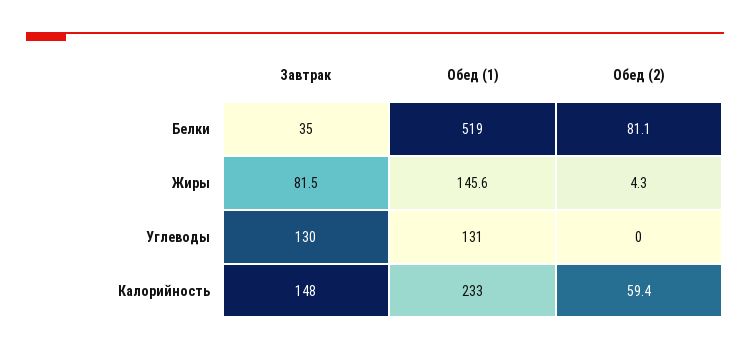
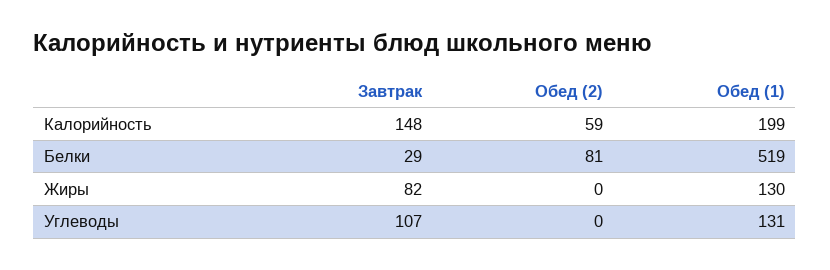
Завтрак, Белки: 35 -> 29
Обед (1), Жиры: 145.6 -> 130
Обед (2), Жиры: 4.3 -> 0
Завтрак, Углеводы: 130 -> 107
Обед (1), Калорийность: 233 -> 199

